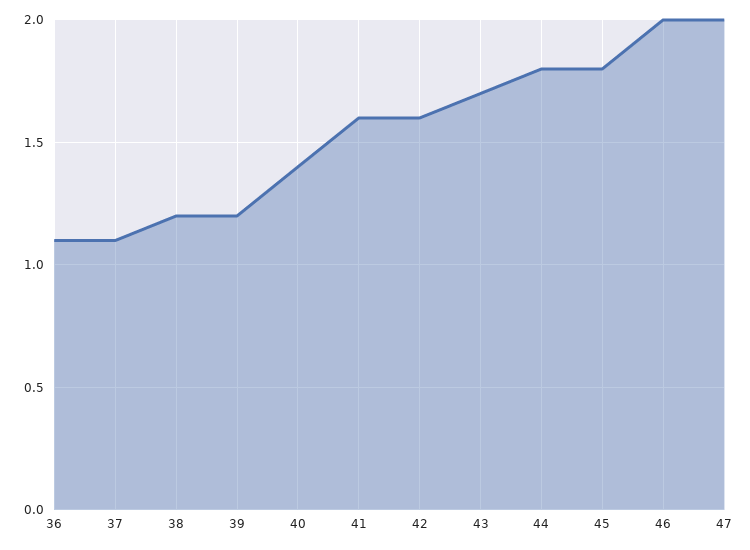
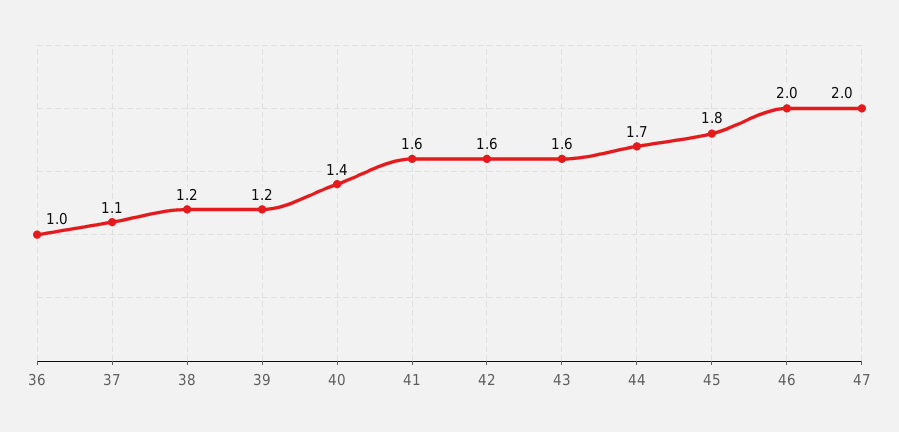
36: 1.1 -> 1
43: 1.7 -> 1.6
44: 1.8 -> 1.7

